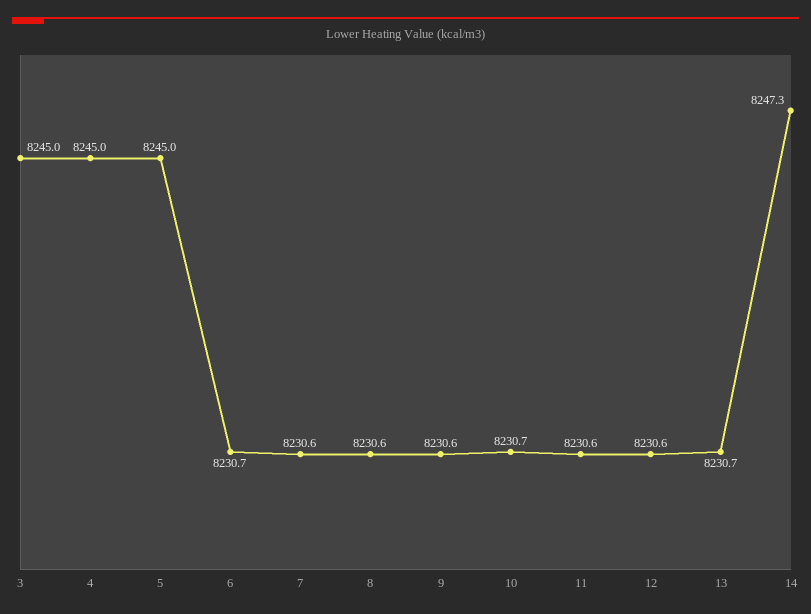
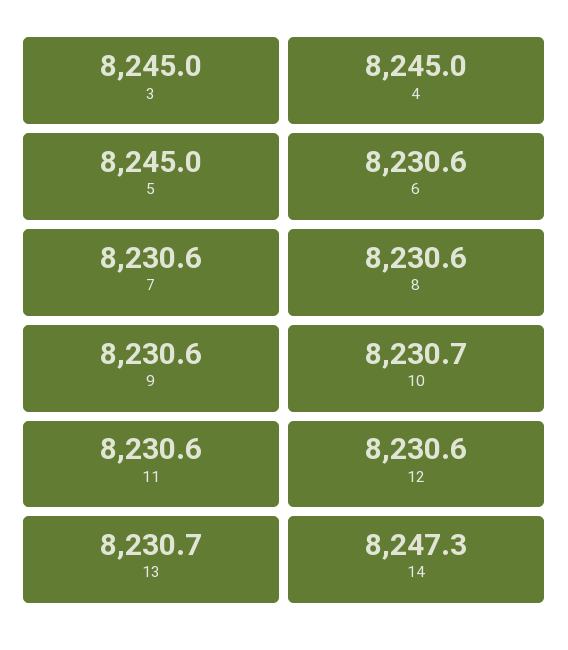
6: 8230.7 -> 8230.6

